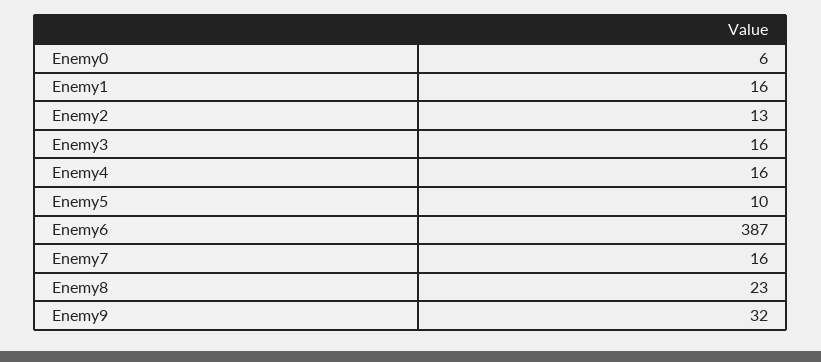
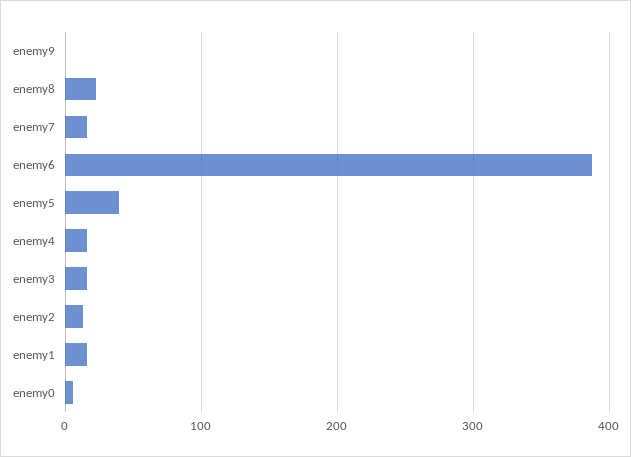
Enemy5: 10 -> 40
Enemy9: 32 -> 0

